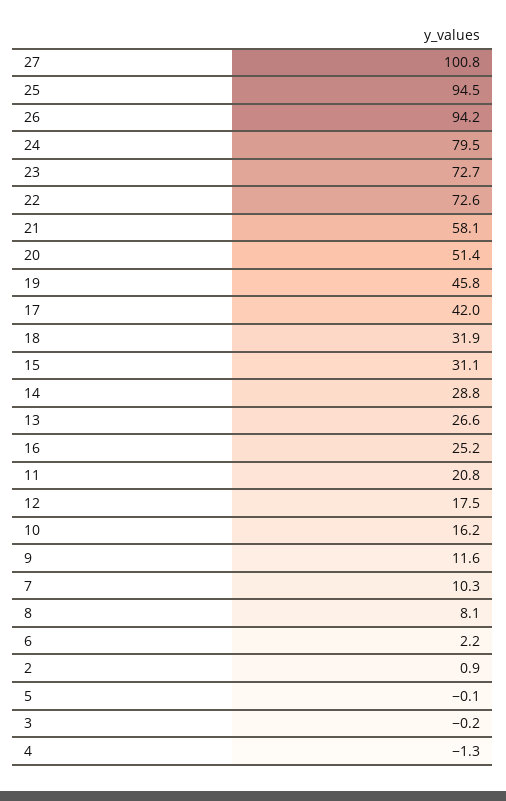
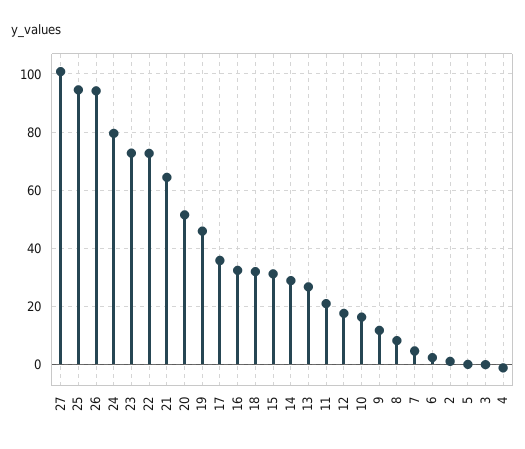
21: 58.1 -> 65
17: 42 -> 35
16: 25.2 -> 32.5
7: 10.3 -> 5

